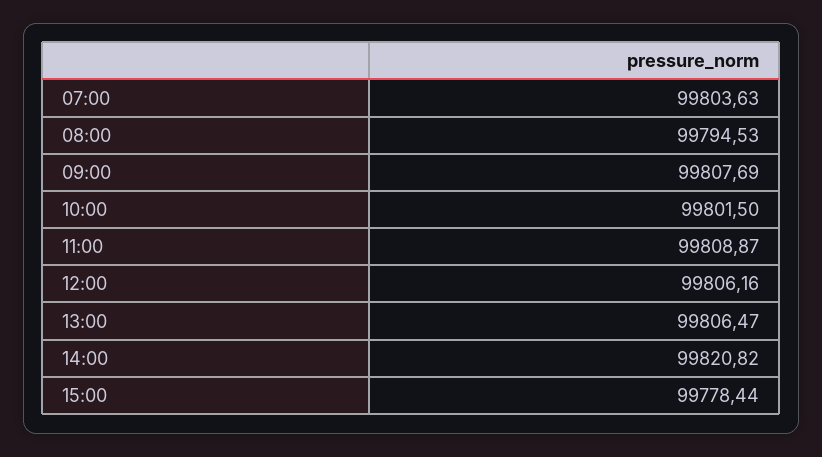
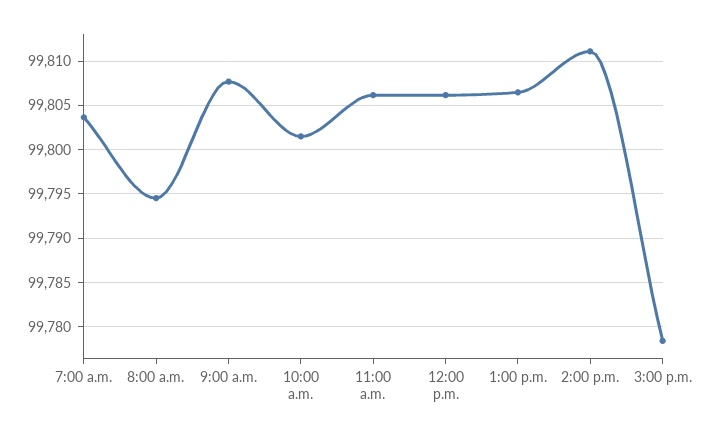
11:00: 99808.87 -> 99806
14:00: 99820.82 -> 99811

